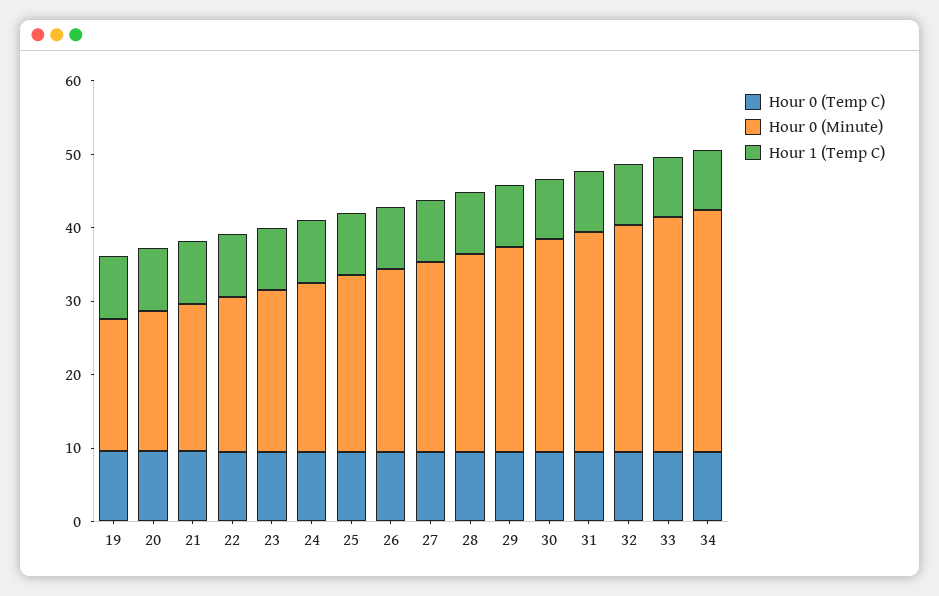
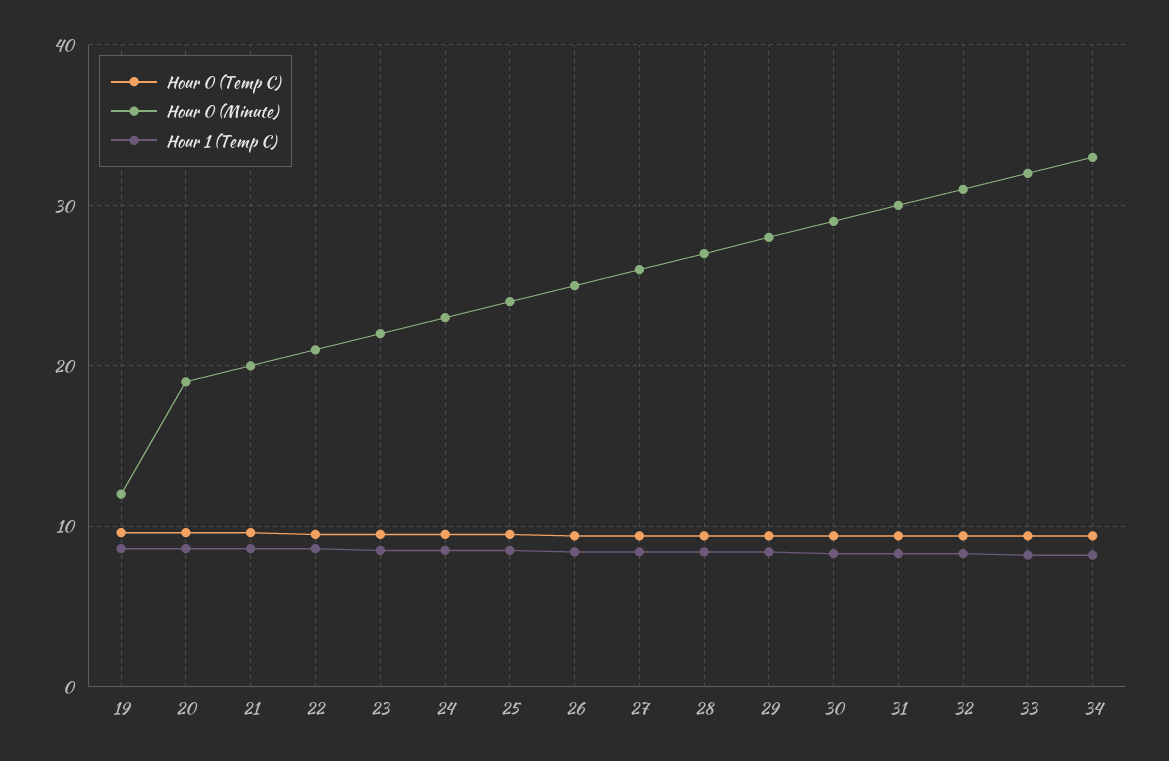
Hour 0 (Minute), 19: 18 -> 12

